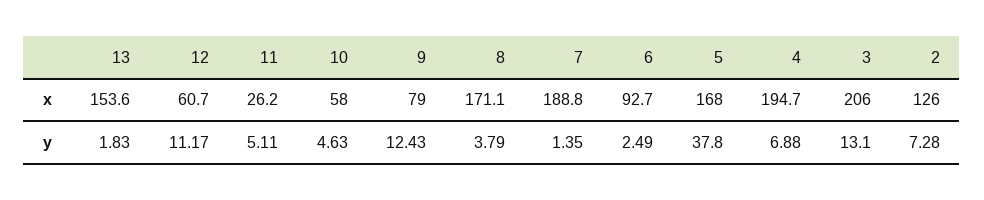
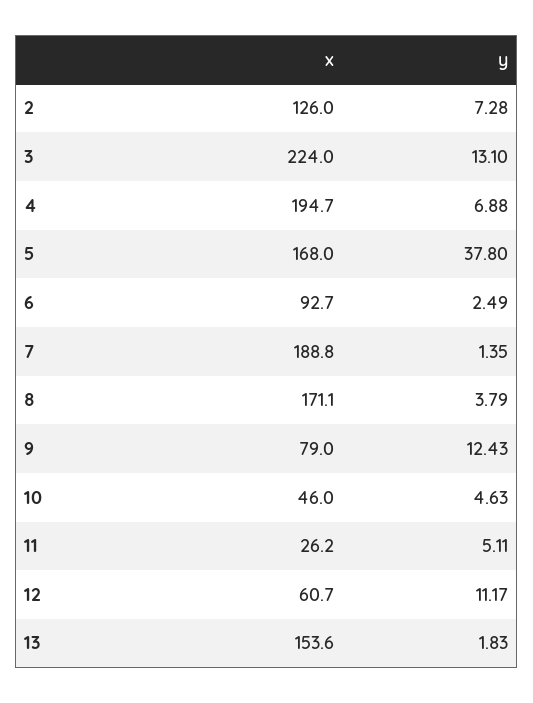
10, x: 58 -> 46
3, x: 206 -> 224

